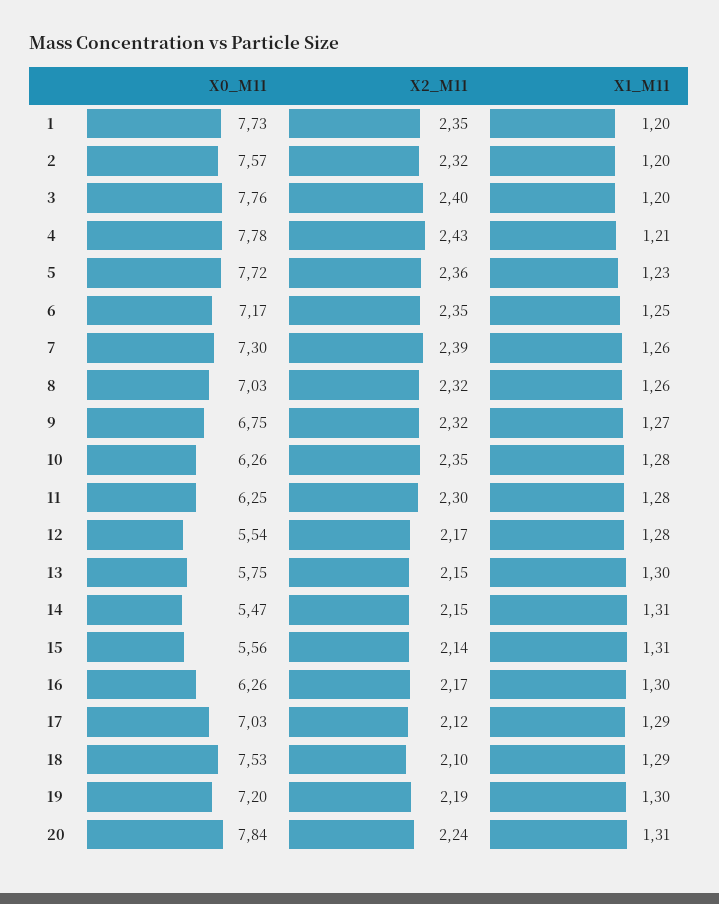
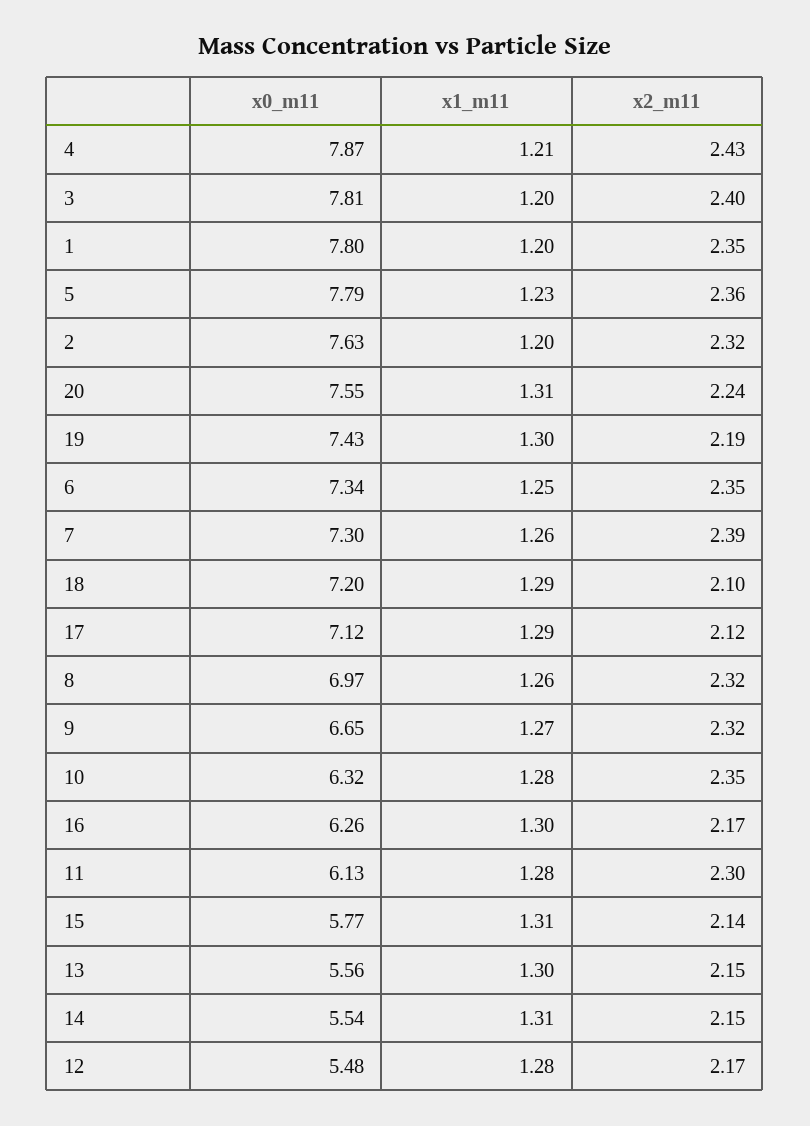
X0_M11, 1: 7.73 -> 7.8
X0_M11, 2: 7.57 -> 7.63
X0_M11, 3: 7.76 -> 7.81
X0_M11, 4: 7.78 -> 7.87
X0_M11, 5: 7.72 -> 7.79
X0_M11, 6: 7.17 -> 7.34
X0_M11, 8: 7.03 -> 6.97
X0_M11, 9: 6.75 -> 6.65
X0_M11, 10: 6.26 -> 6.32
X0_M11, 11: 6.25 -> 6.13
X0_M11, 12: 5.54 -> 5.48
X0_M11, 13: 5.75 -> 5.56
X0_M11, 14: 5.47 -> 5.54
X0_M11, 15: 5.56 -> 5.77
X0_M11, 17: 7.03 -> 7.12
X0_M11, 18: 7.53 -> 7.2
X0_M11, 19: 7.2 -> 7.43
X0_M11, 20: 7.84 -> 7.55

